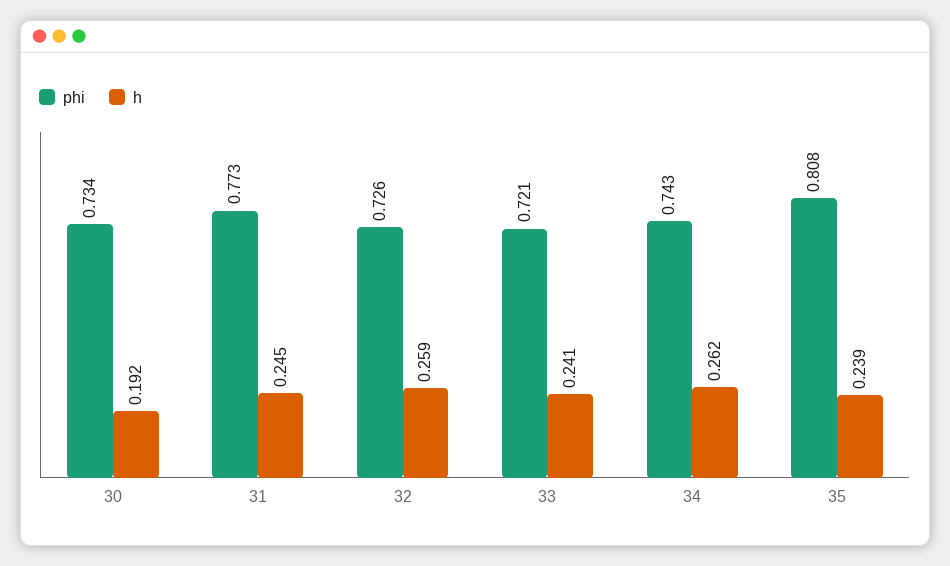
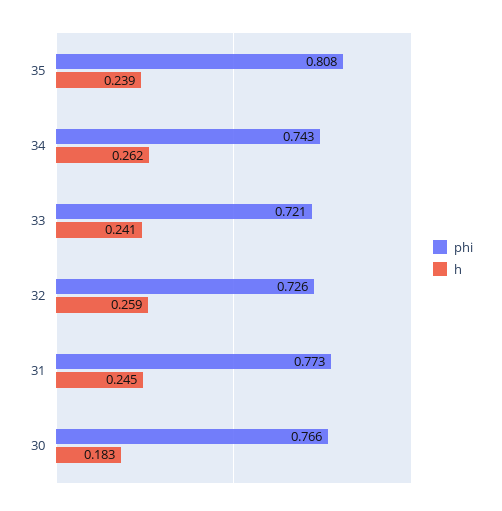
phi, 30: 0.734 -> 0.766
h, 30: 0.192 -> 0.183

